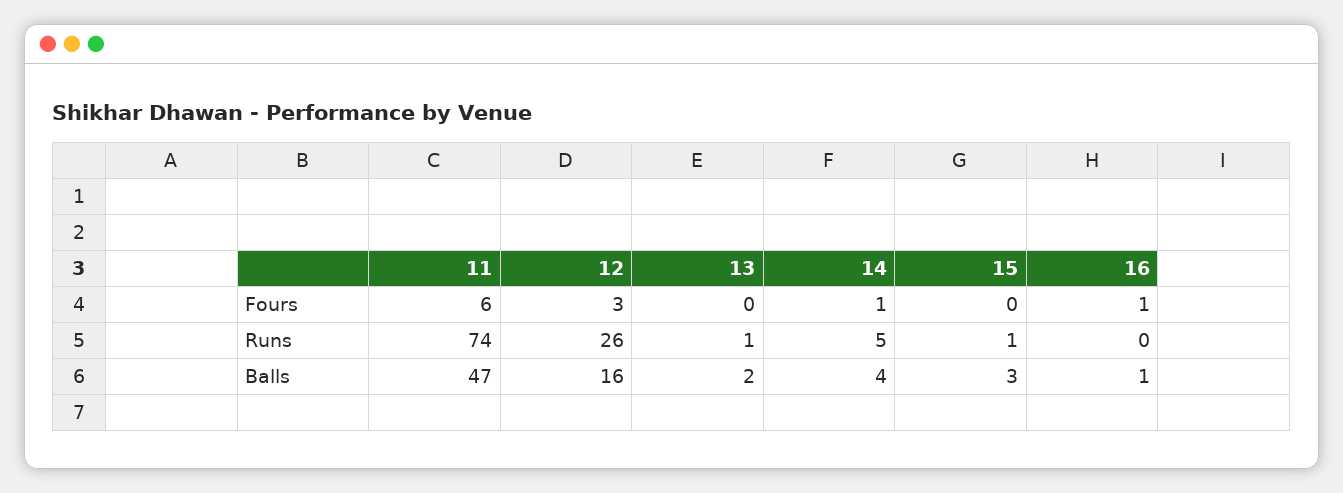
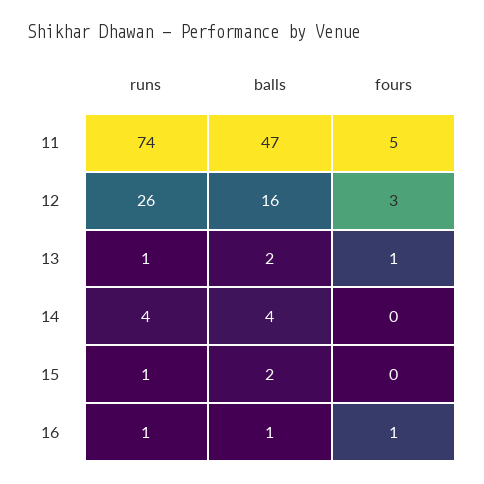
11, Fours: 6 -> 5
13, Fours: 0 -> 1
14, Fours: 1 -> 0
14, Runs: 5 -> 4
16, Runs: 0 -> 1
15, Balls: 3 -> 2

